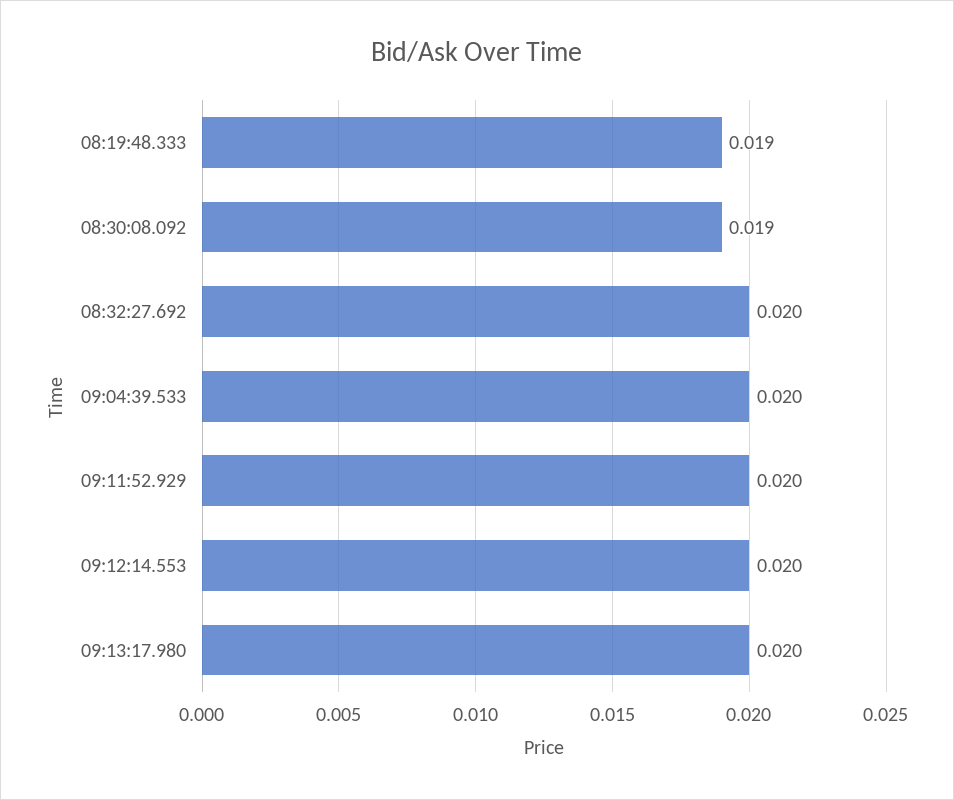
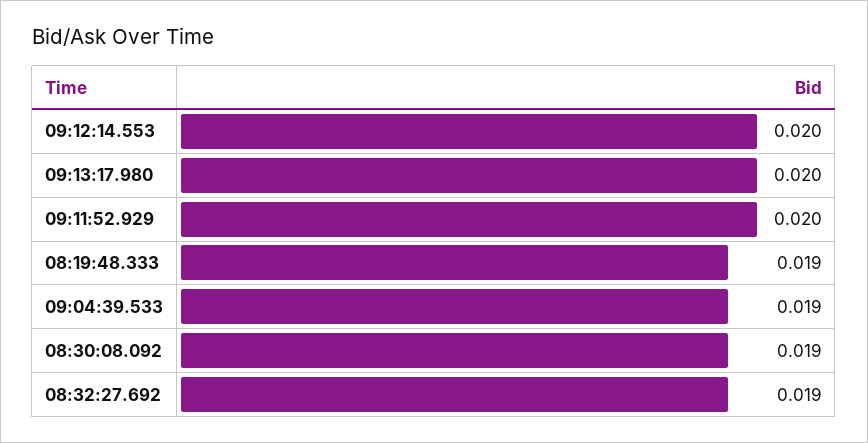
08:32:27.692: 0.02 -> 0.019
09:04:39.533: 0.02 -> 0.019

